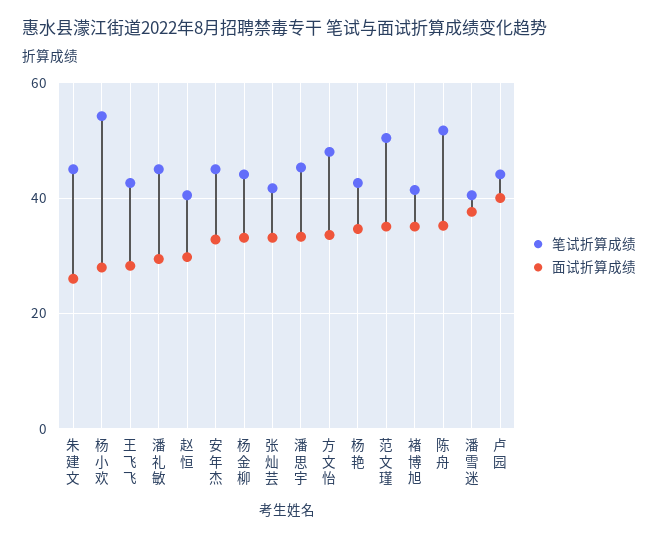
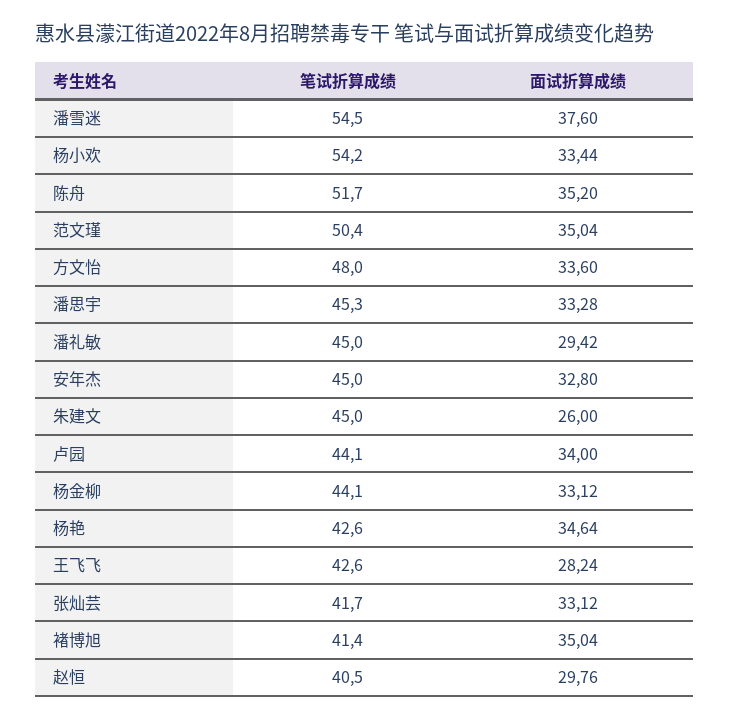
面试折算成绩, 杨小欢: 28 -> 33.44
笔试折算成绩, 潘雪迷: 40 -> 54.5
面试折算成绩, 卢园: 40 -> 34

